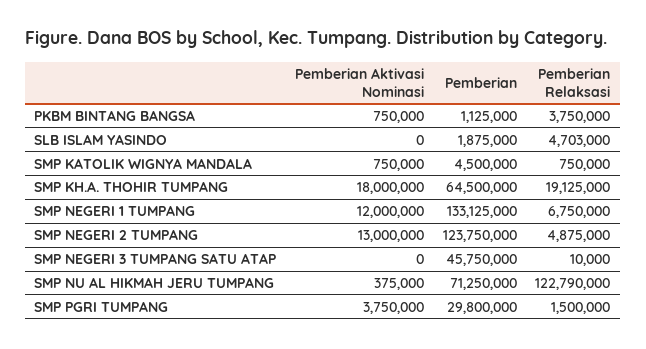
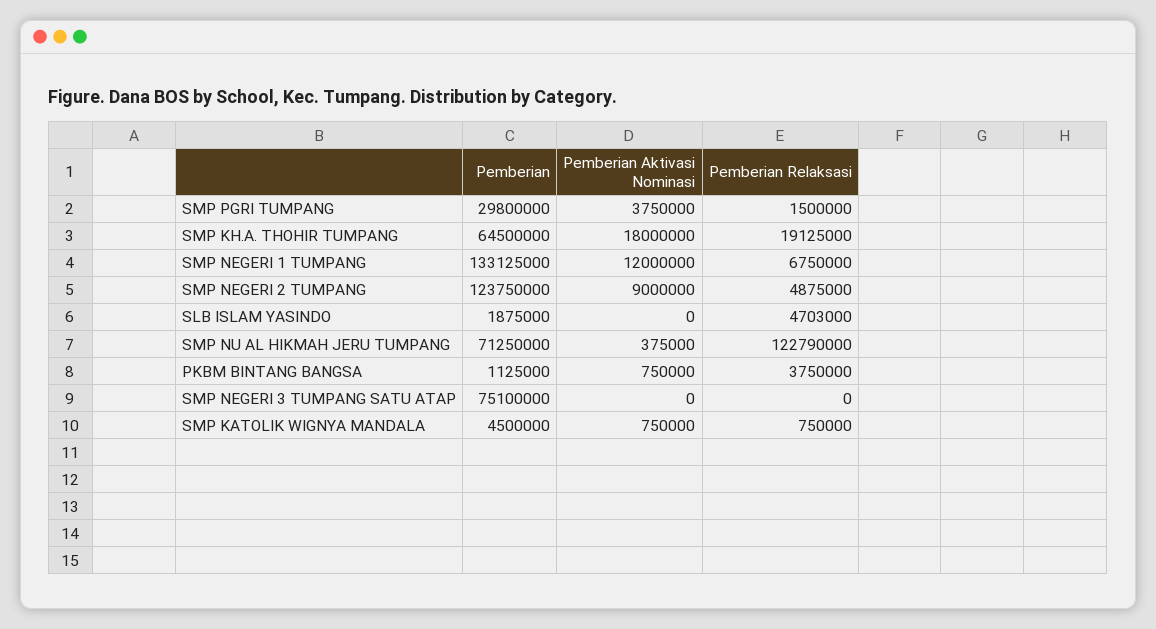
Pemberian Aktivasi Nominasi, SMP NEGERI 2 TUMPANG: 13000000 -> 9000000
Pemberian, SMP NEGERI 3 TUMPANG SATU ATAP: 45750000 -> 75100000
Pemberian Relaksasi, SMP NEGERI 3 TUMPANG SATU ATAP: 10000 -> 0

